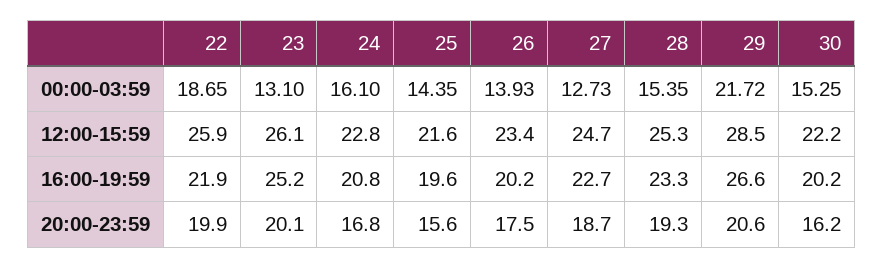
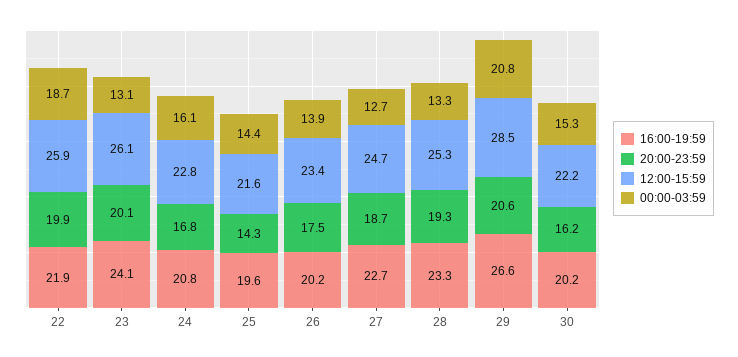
00:00-03:59, 28: 15.35 -> 13.3
00:00-03:59, 29: 21.72 -> 20.8
16:00-19:59, 23: 25.2 -> 24.1
20:00-23:59, 25: 15.6 -> 14.3

